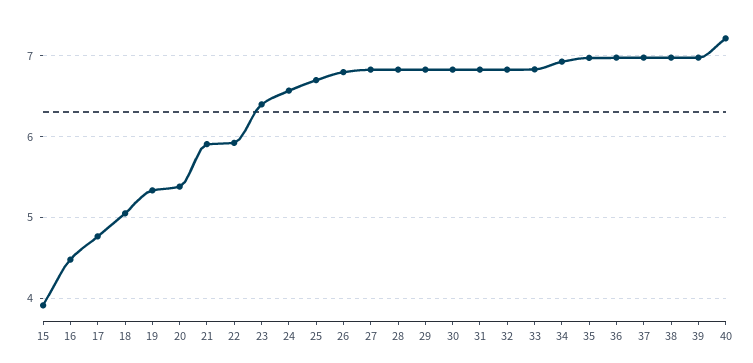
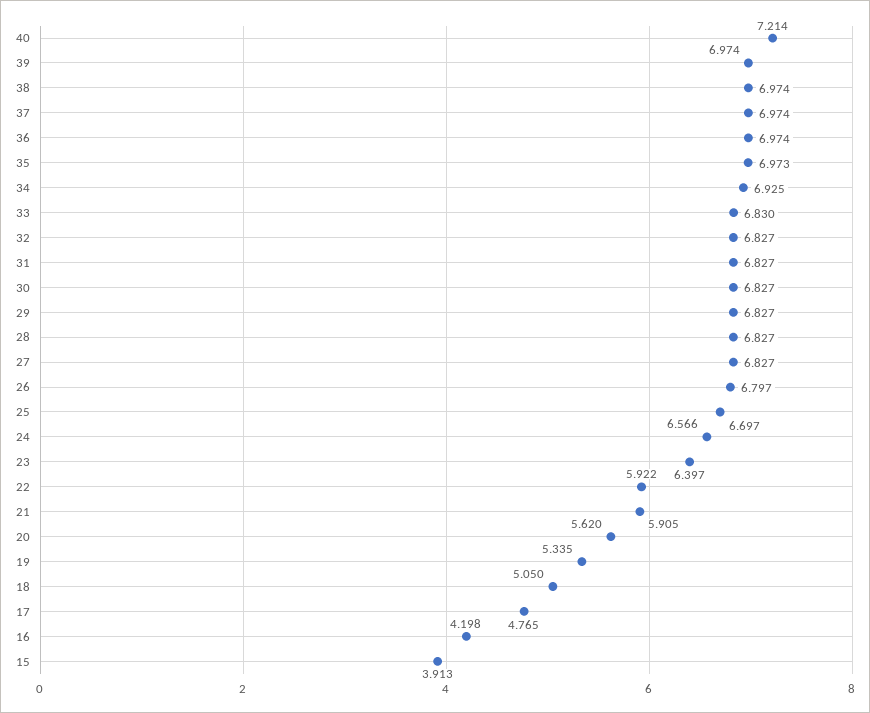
16: 4.5 -> 4.198
20: 5.4 -> 5.62

